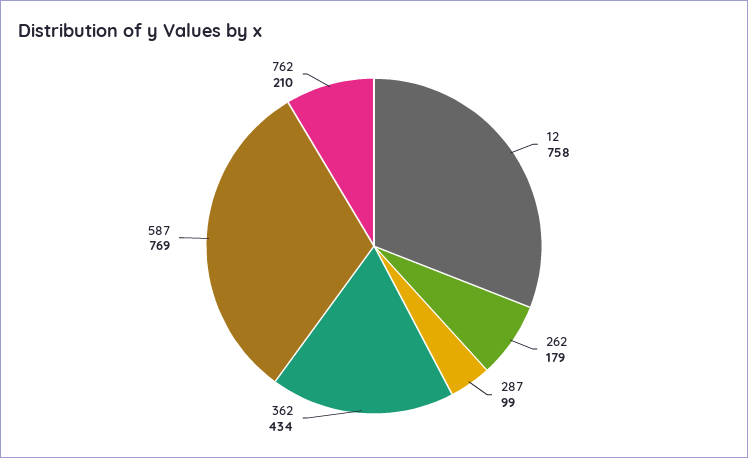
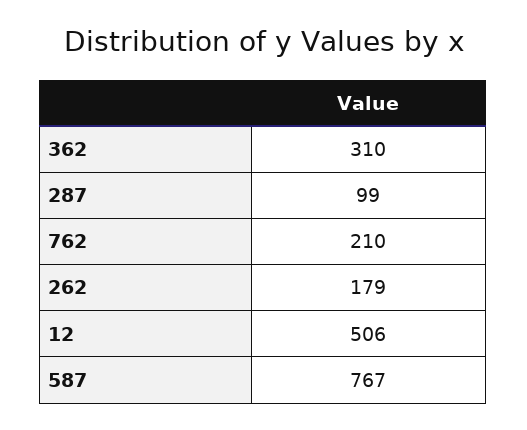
12: 758 -> 506
362: 434 -> 310
587: 769 -> 767

